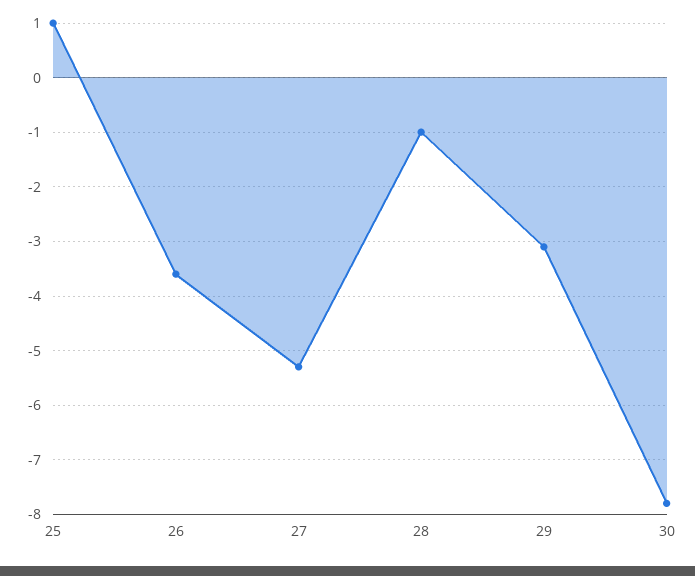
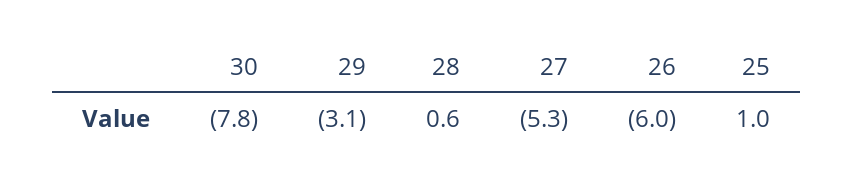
26: -3.5 -> -6
28: -1 -> 0.6

